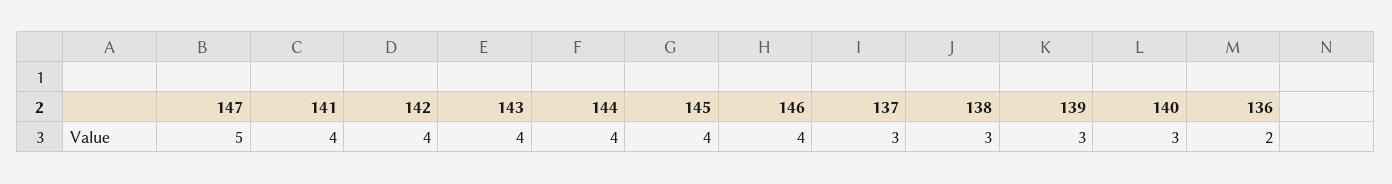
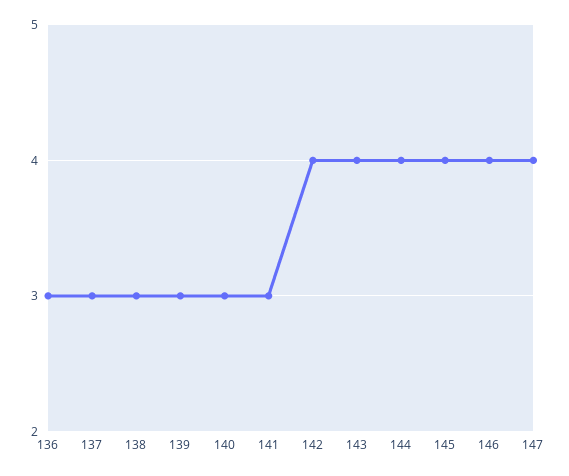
147: 5 -> 4
141: 4 -> 3
136: 2 -> 3

